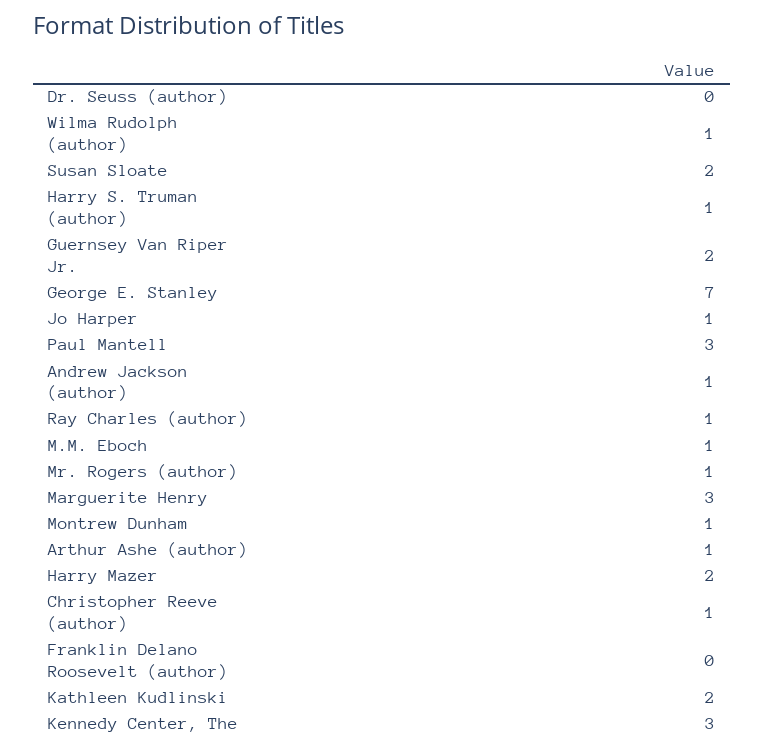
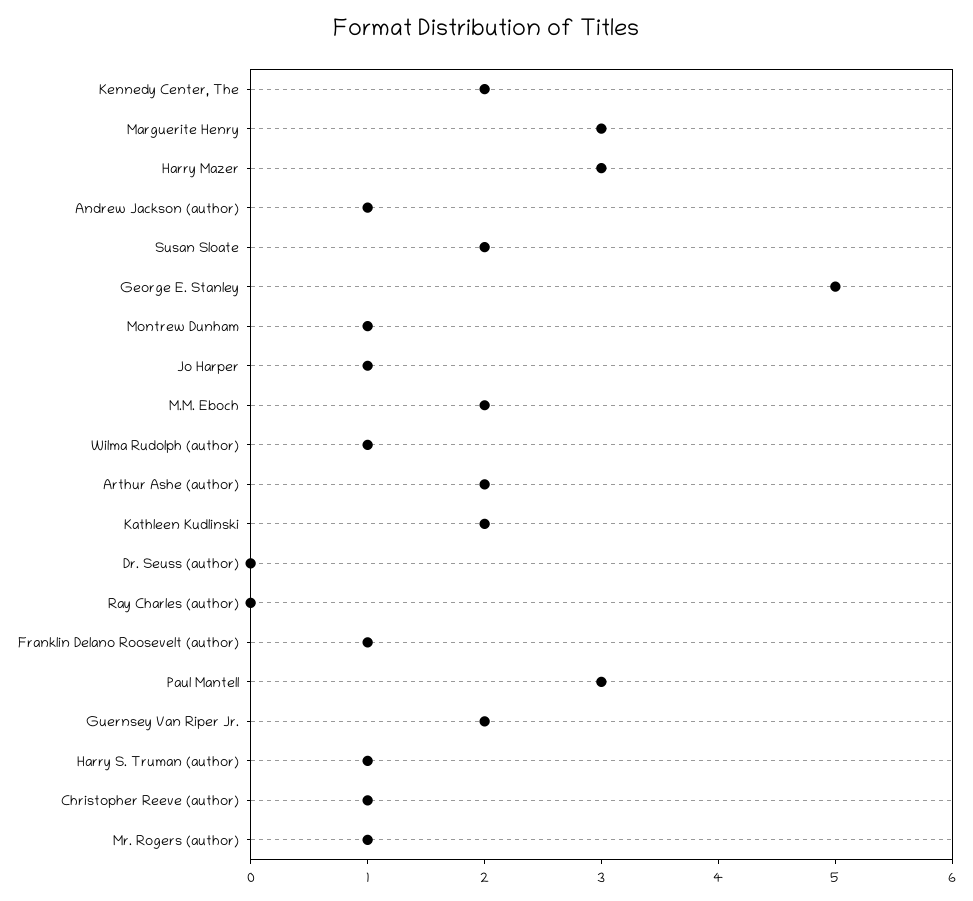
George E. Stanley: 7 -> 5
Ray Charles (author): 1 -> 0
M.M. Eboch: 1 -> 2
Arthur Ashe (author): 1 -> 2
Harry Mazer: 2 -> 3
Franklin Delano Roosevelt (author): 0 -> 1
Kennedy Center, The: 3 -> 2

